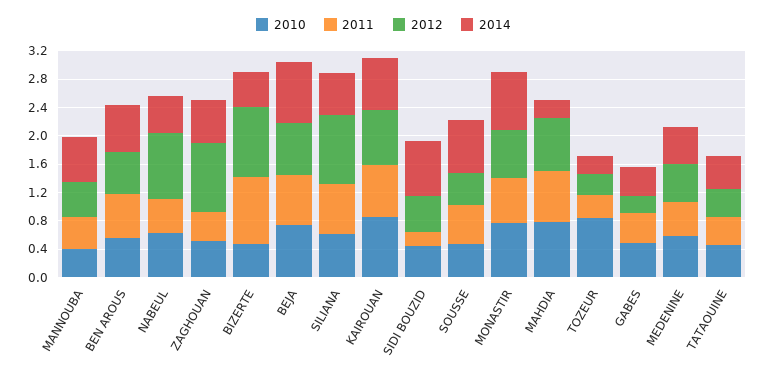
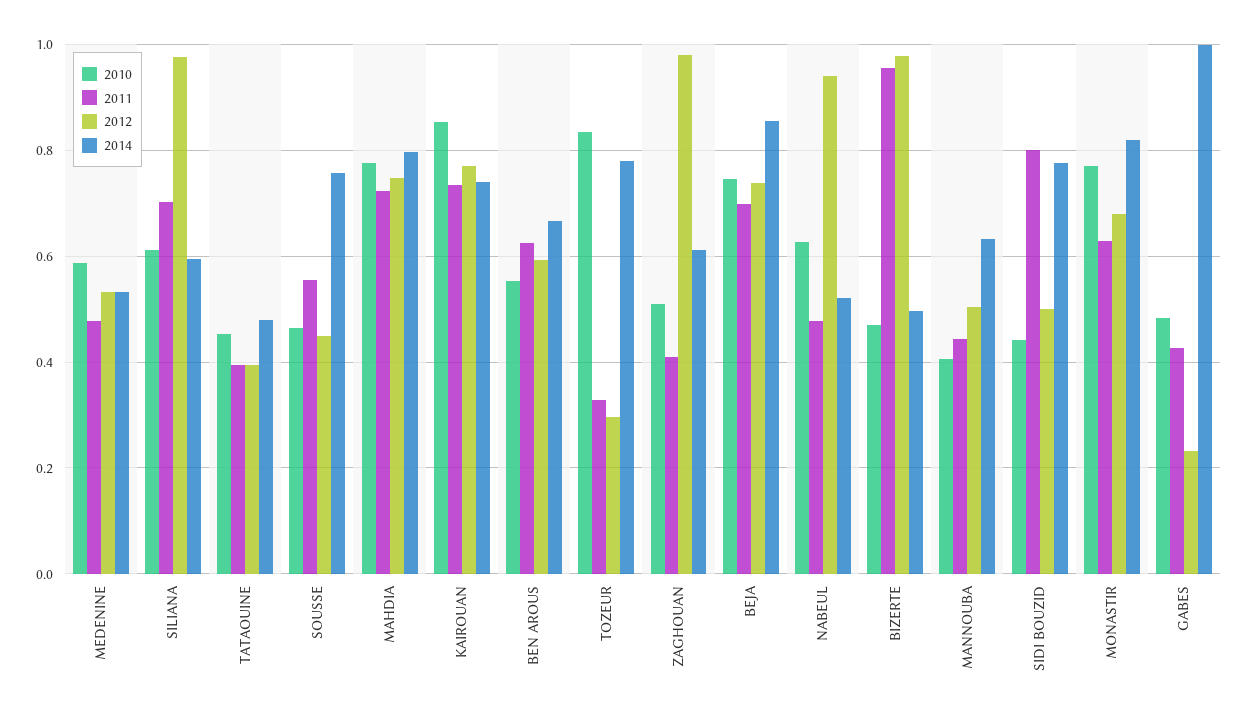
2011, SIDI BOUZID: 0.2 -> 0.8
2014, MAHDIA: 0.2 -> 0.8
2014, TOZEUR: 0.2 -> 0.78
2014, GABES: 0.4 -> 1

